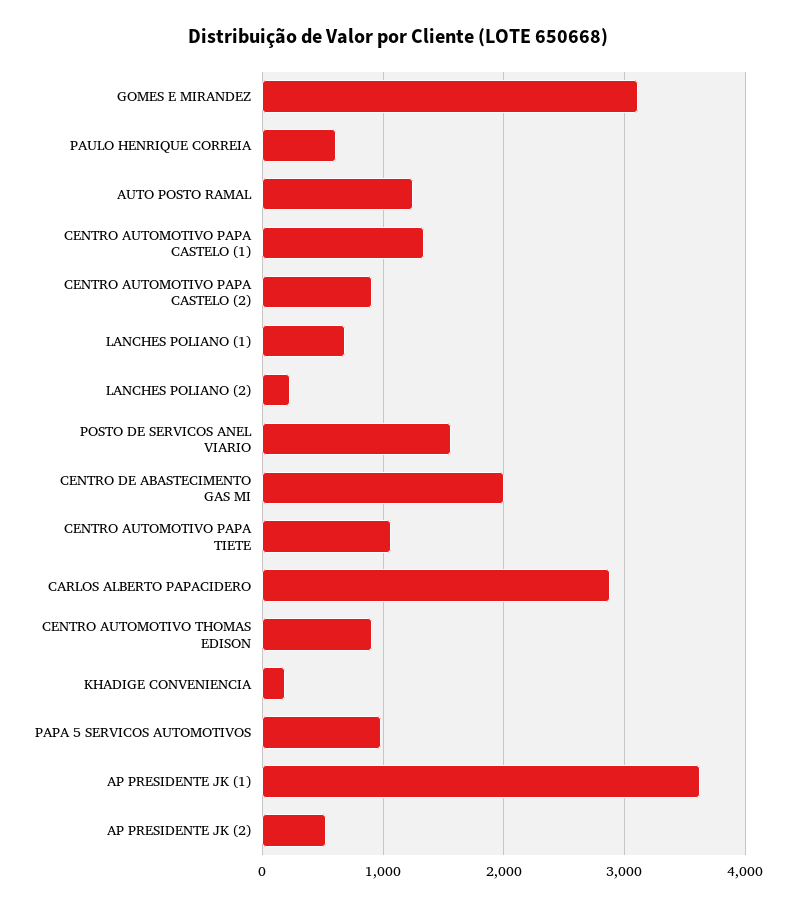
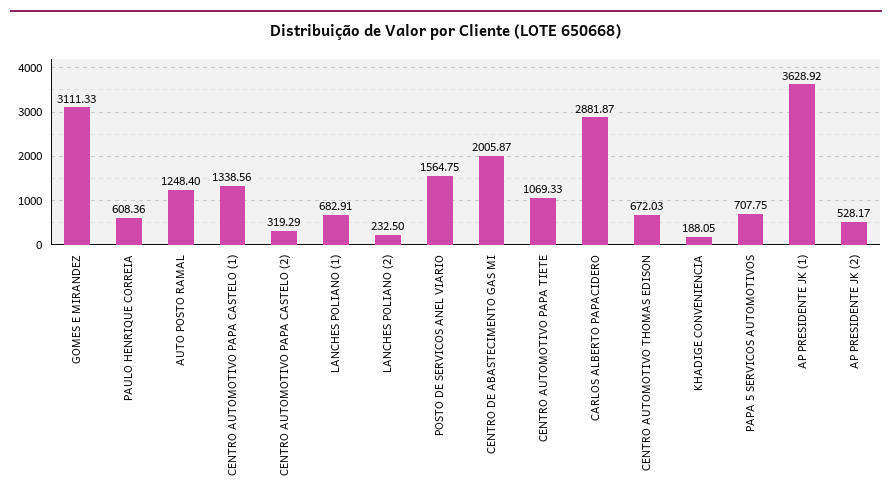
CENTRO AUTOMOTIVO PAPA CASTELO (2): 900 -> 319.29
CENTRO AUTOMOTIVO THOMAS EDISON: 900 -> 672.03
PAPA 5 SERVICOS AUTOMOTIVOS: 1000 -> 707.75

